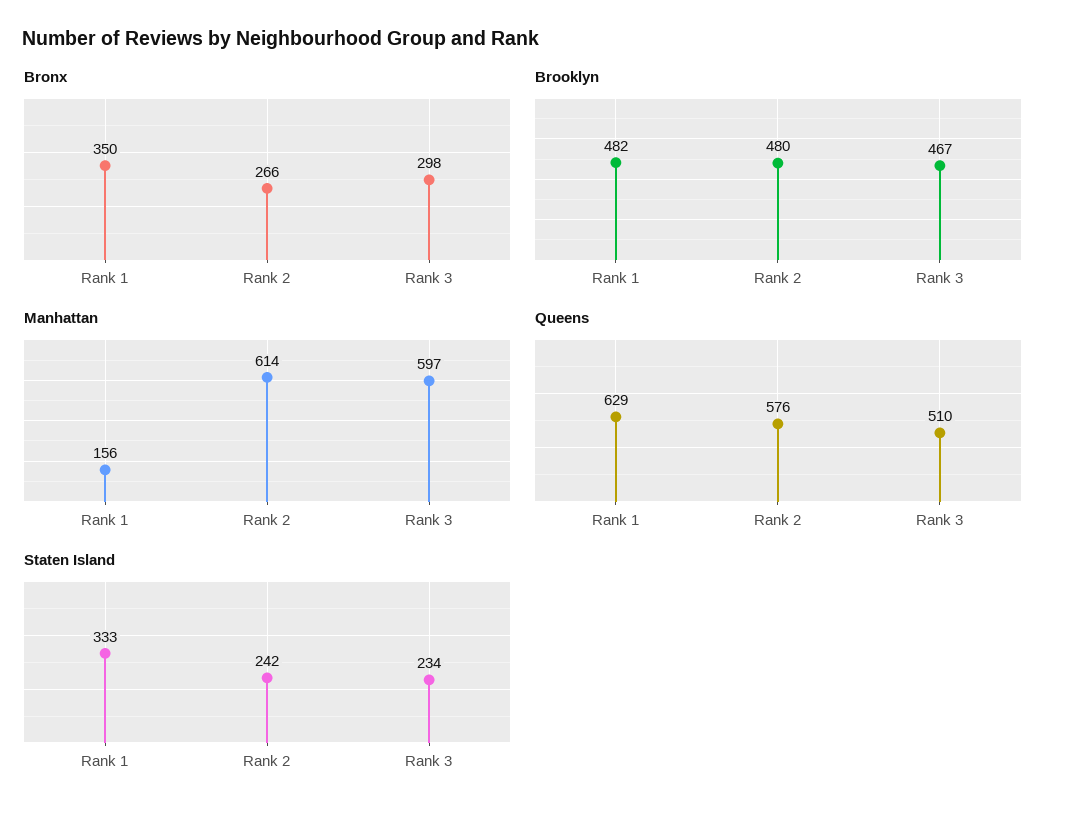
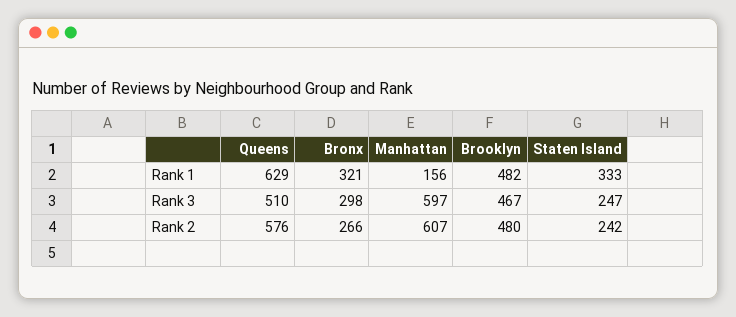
Bronx, Rank 1: 350 -> 321
Manhattan, Rank 2: 614 -> 607
Staten Island, Rank 3: 234 -> 247

